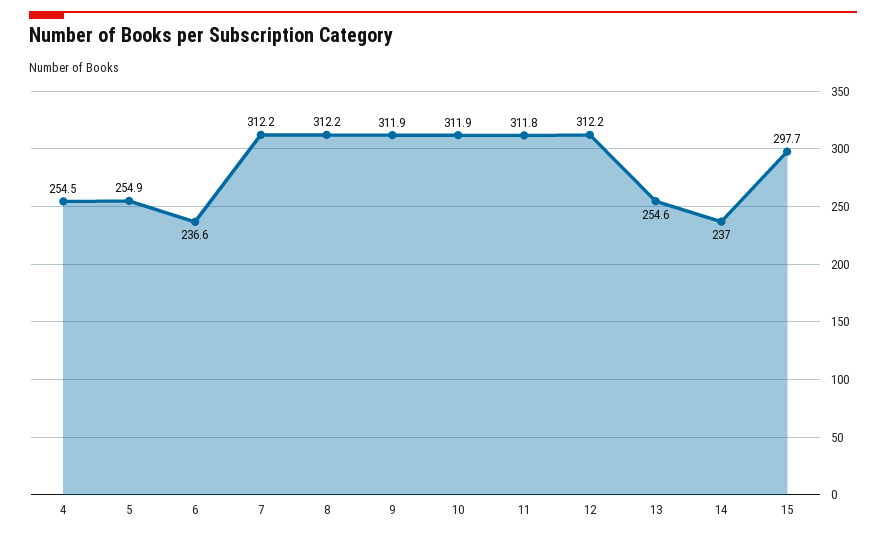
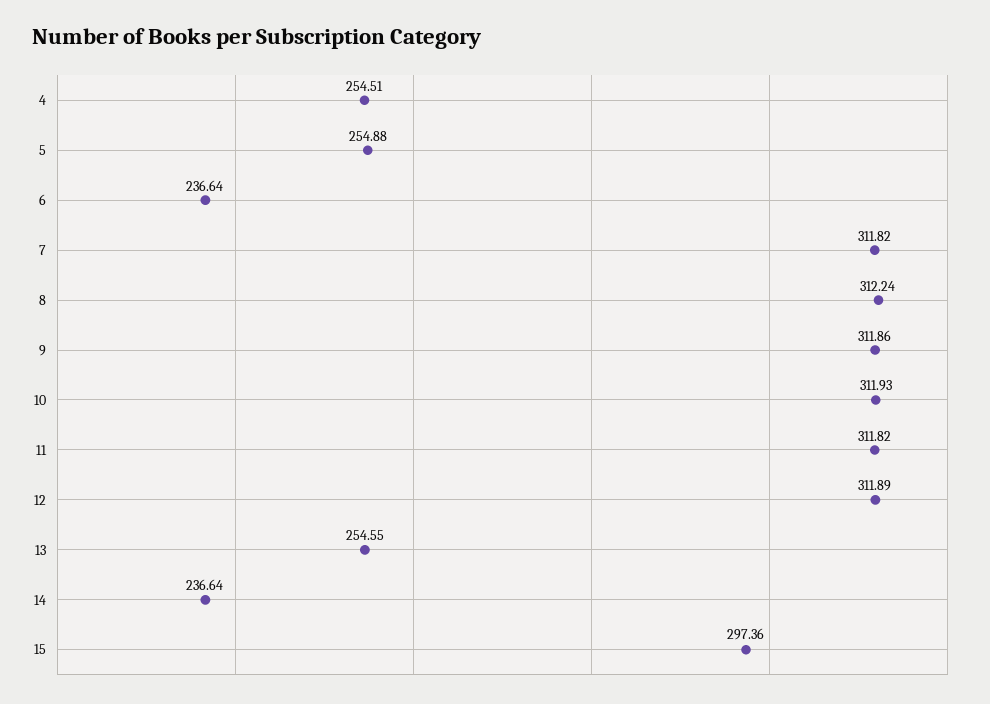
7: 312.2 -> 311.82
12: 312.2 -> 311.89
14: 237 -> 236.64
15: 297.7 -> 297.36

